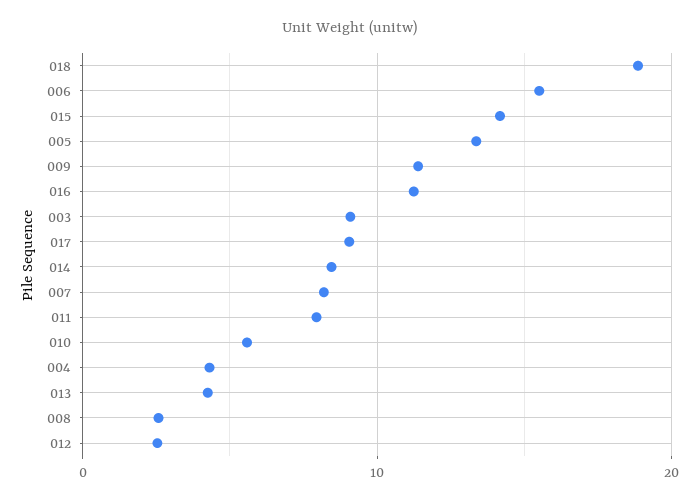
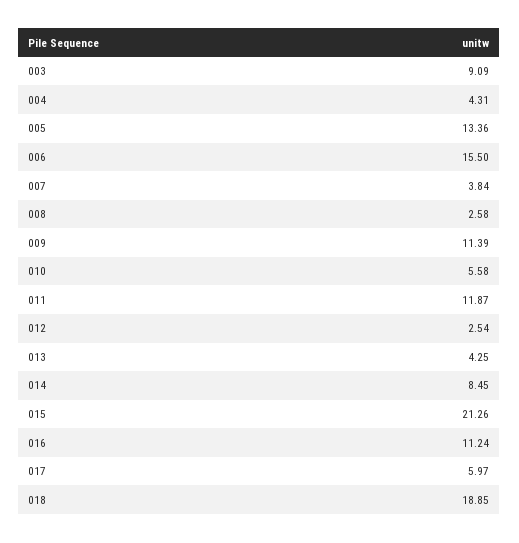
015: 14 -> 21.26
017: 9 -> 5.97
007: 8 -> 3.84
011: 8 -> 11.87

